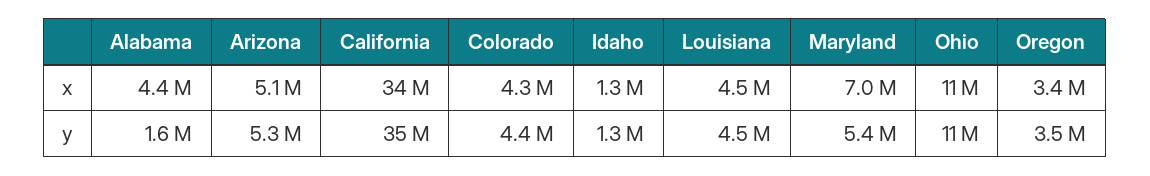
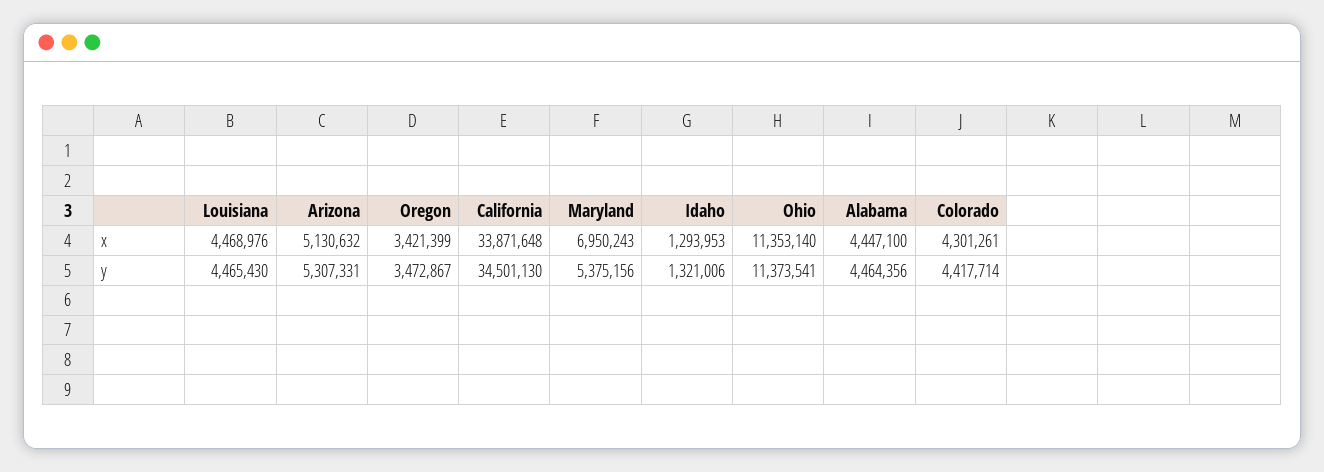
Alabama, y: 1600000 -> 4464356

